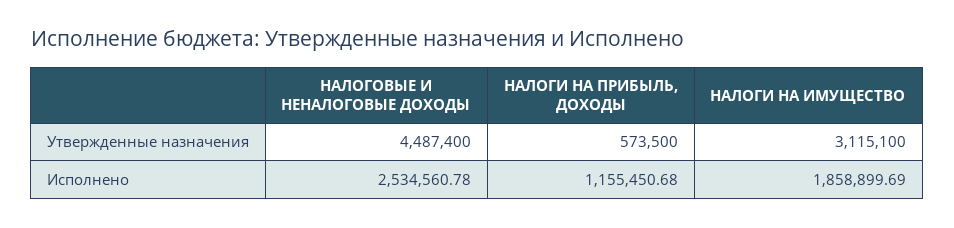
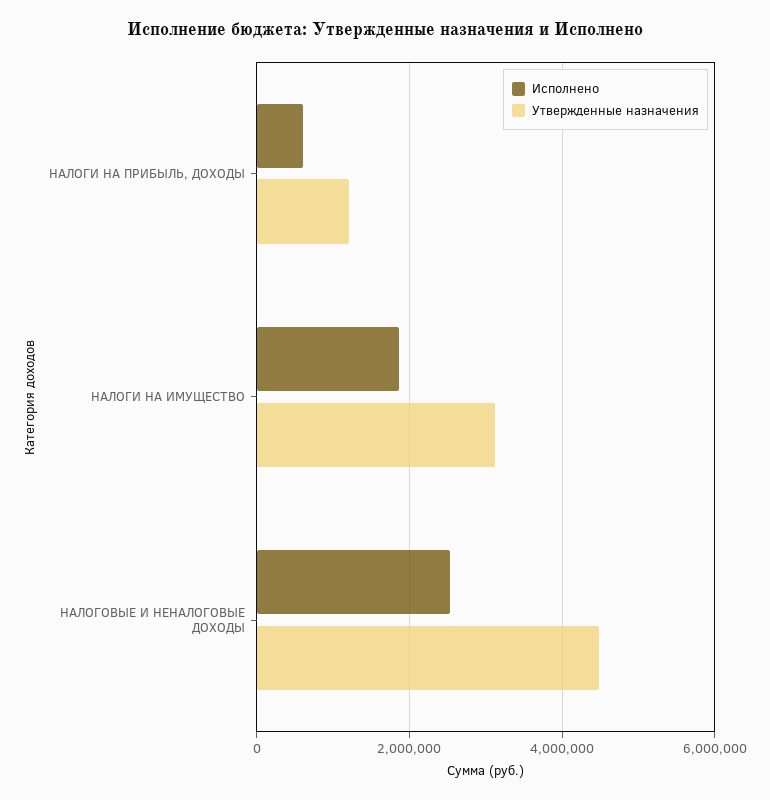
Утвержденные назначения, НАЛОГИ НА ПРИБЫЛЬ, ДОХОДЫ: 573500 -> 1200000
Исполнено, НАЛОГИ НА ПРИБЫЛЬ, ДОХОДЫ: 1155450.68 -> 600000

